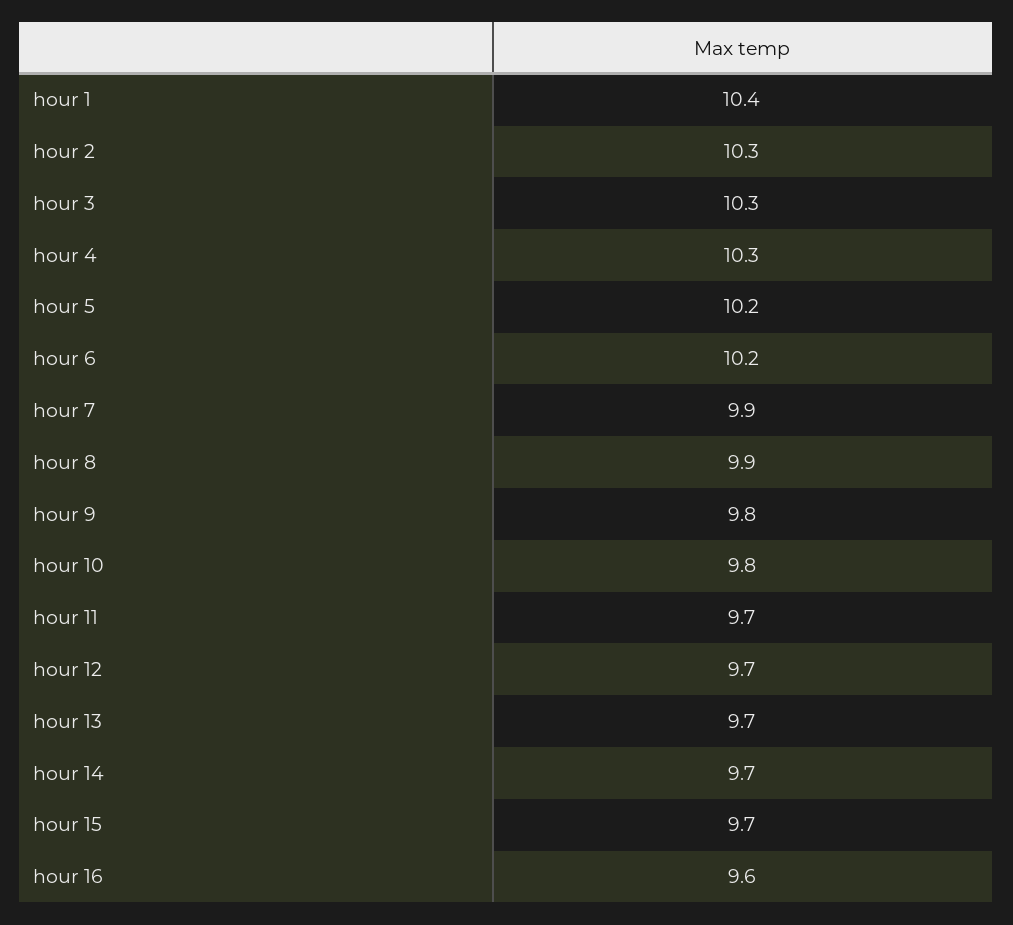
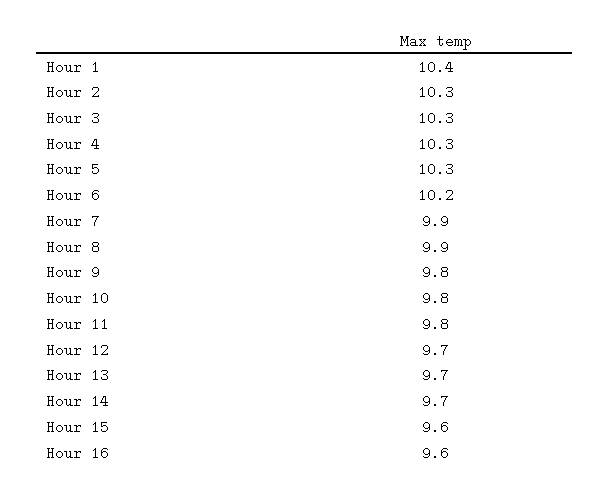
hour 5: 10.2 -> 10.3
hour 11: 9.7 -> 9.8
hour 15: 9.7 -> 9.6

